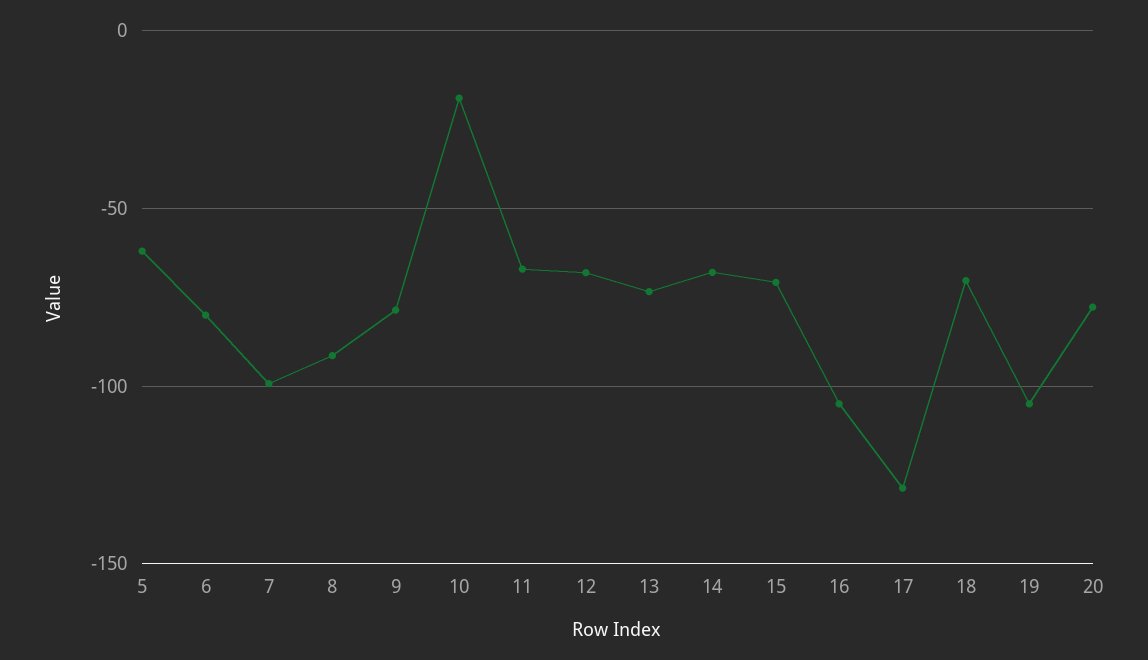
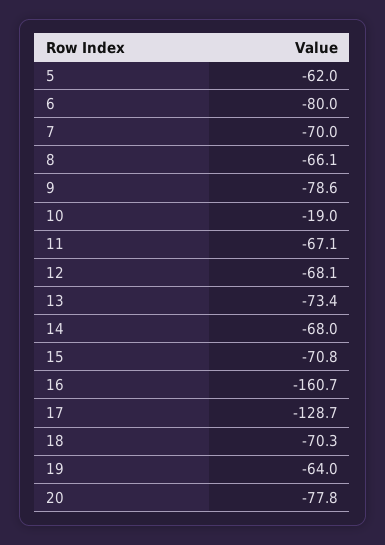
7: -100 -> -70
8: -90 -> -66.1
16: -105 -> -160.7
19: -105 -> -64

